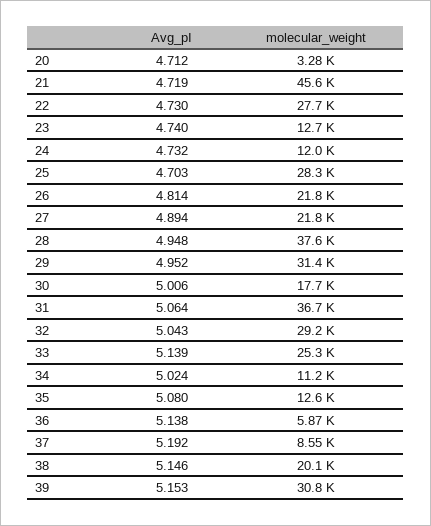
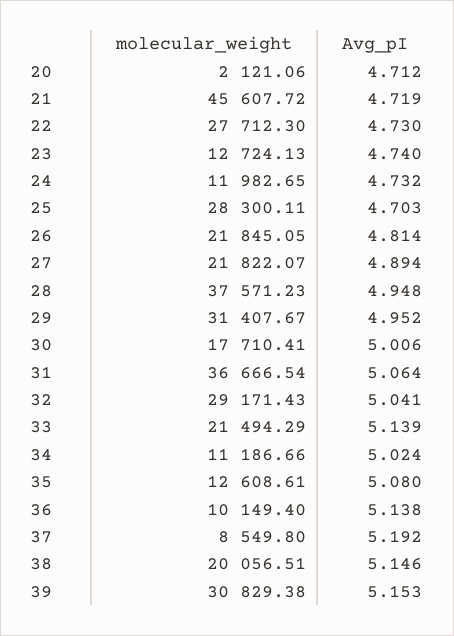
molecular_weight, 20: 3280 -> 2121.06
Avg_pI, 32: 5.043 -> 5.041
molecular_weight, 33: 25300 -> 21494.29
molecular_weight, 36: 5870 -> 10149.4

